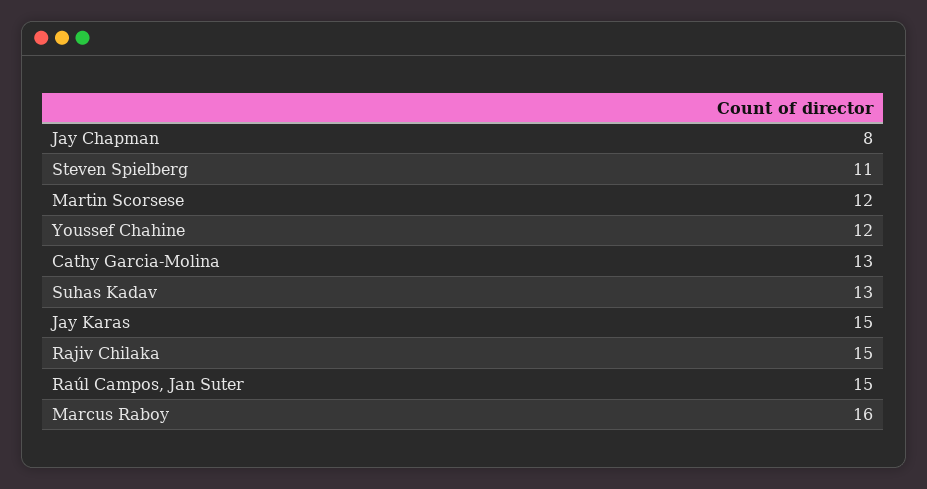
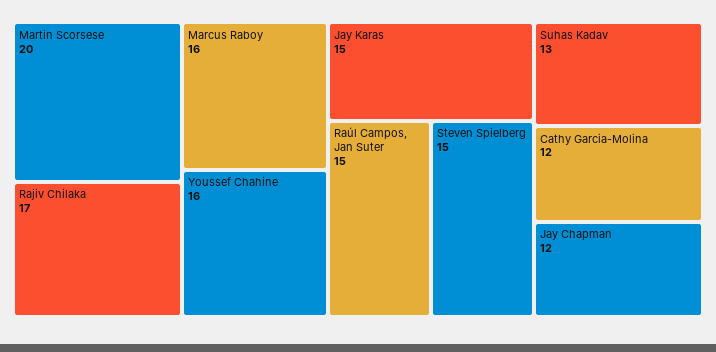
Jay Chapman: 8 -> 12
Steven Spielberg: 11 -> 15
Martin Scorsese: 12 -> 20
Youssef Chahine: 12 -> 16
Cathy Garcia-Molina: 13 -> 12
Rajiv Chilaka: 15 -> 17

